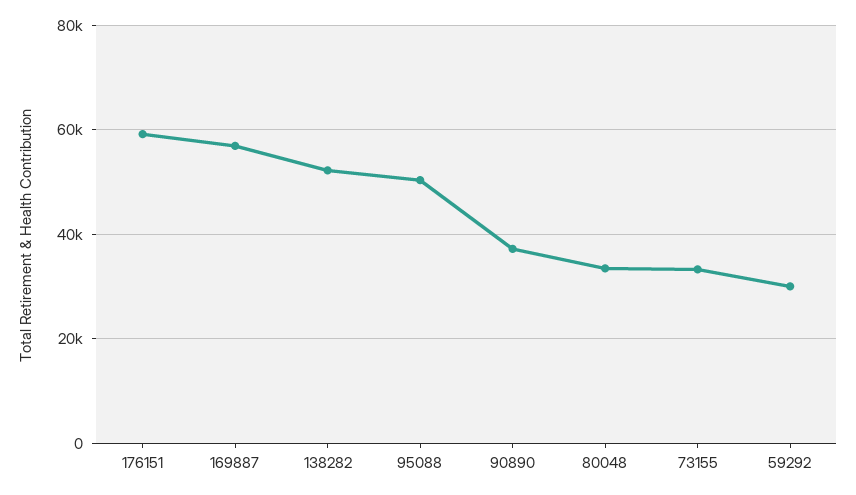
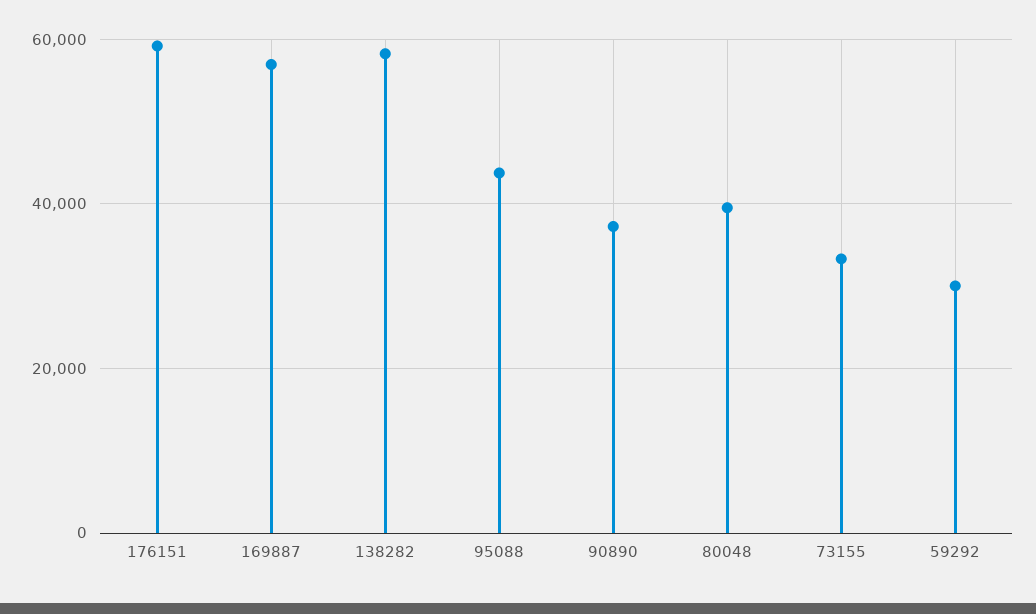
138282: 52000 -> 58000
95088: 50000 -> 44000
80048: 34000 -> 40000

